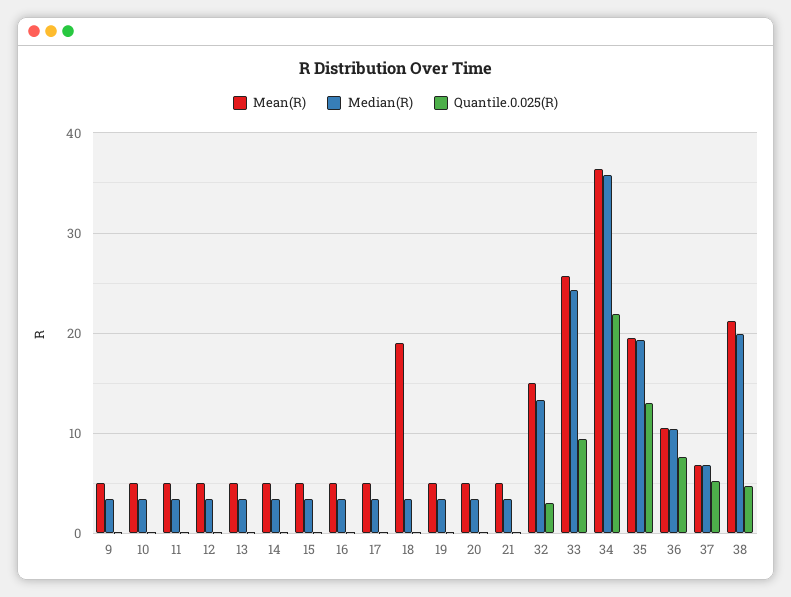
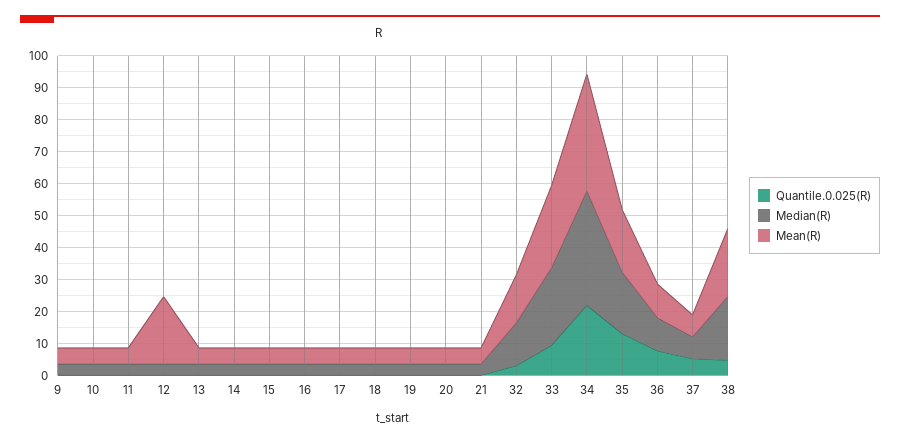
Mean(R), 12: 5 -> 20
Mean(R), 18: 19 -> 5

